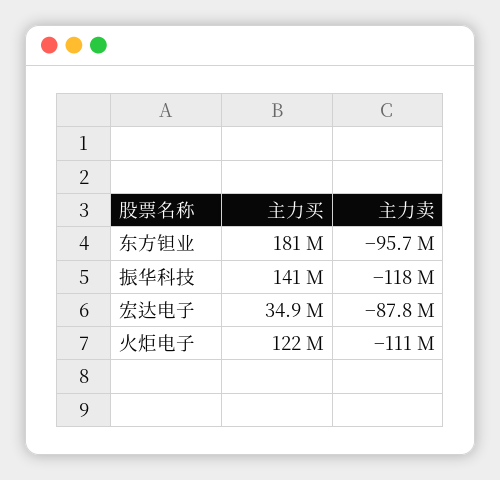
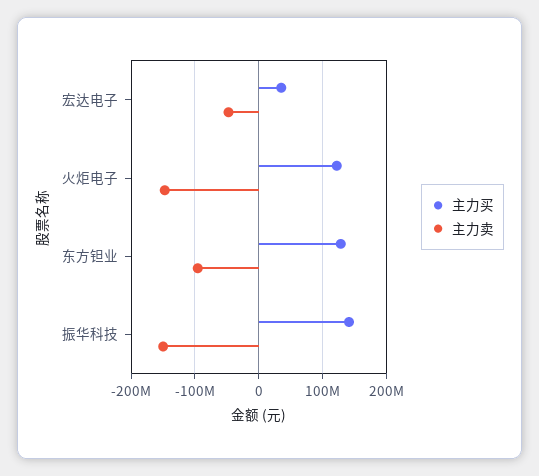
主力买, 东方钽业: 181000000 -> 130000000
主力卖, 振华科技: -118000000 -> -150000000
主力卖, 宏达电子: -87800000 -> -50000000
主力卖, 火炬电子: -111000000 -> -150000000

